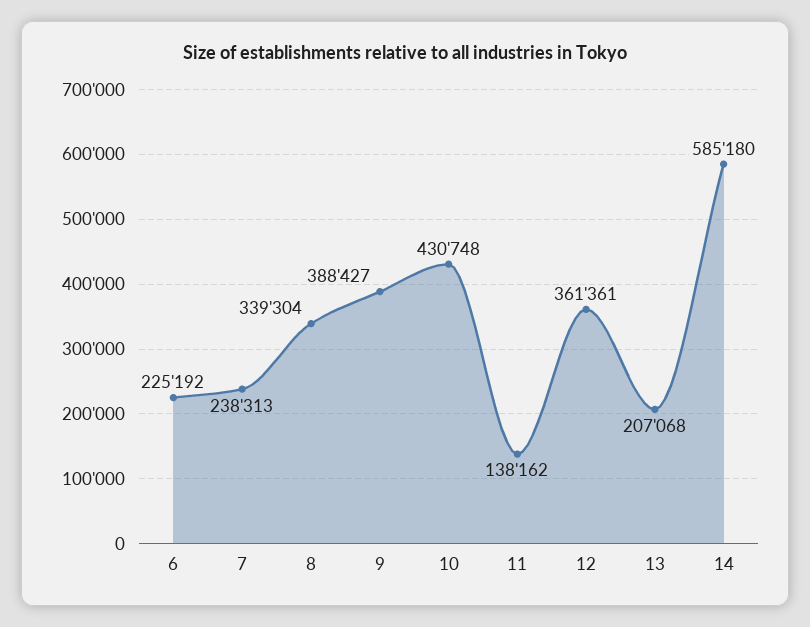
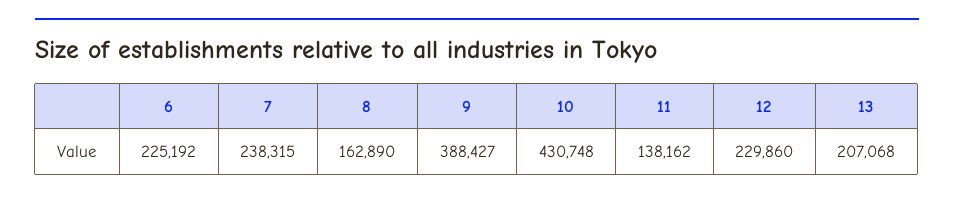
7: 238313 -> 238315
8: 339304 -> 162890
12: 361361 -> 229860
14: 585180 -> none

